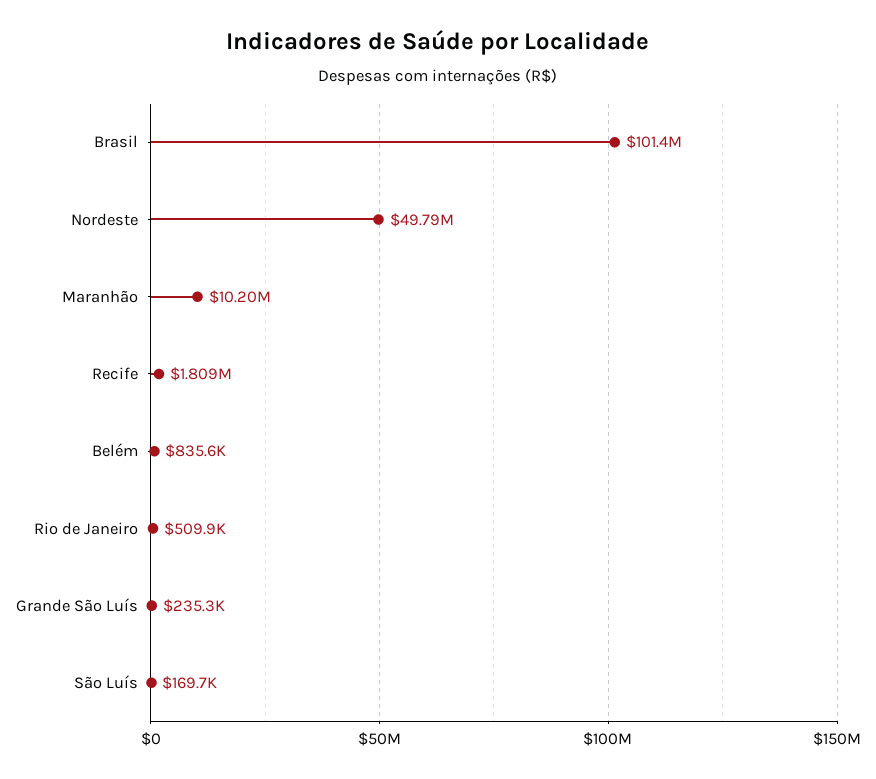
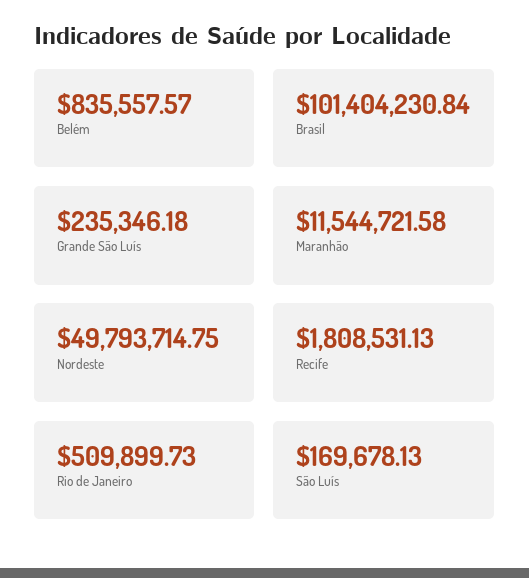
Maranhão: 10200000 -> 11544721.58

